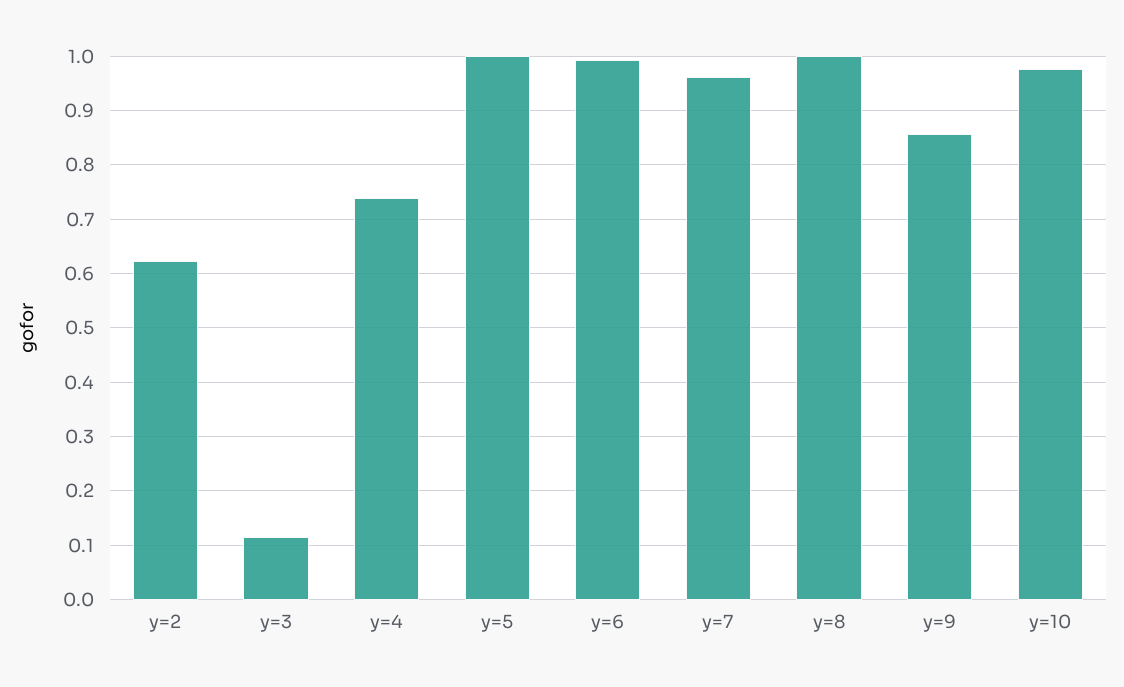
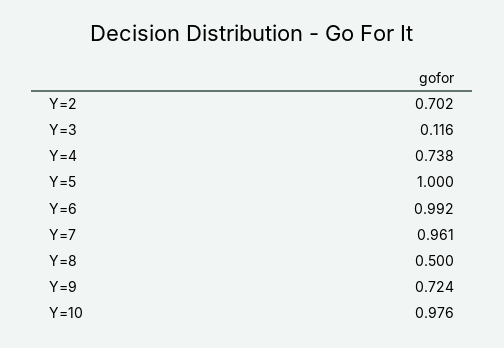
y=2: 0.62 -> 0.702
y=8: 1 -> 0.5
y=9: 0.86 -> 0.724

